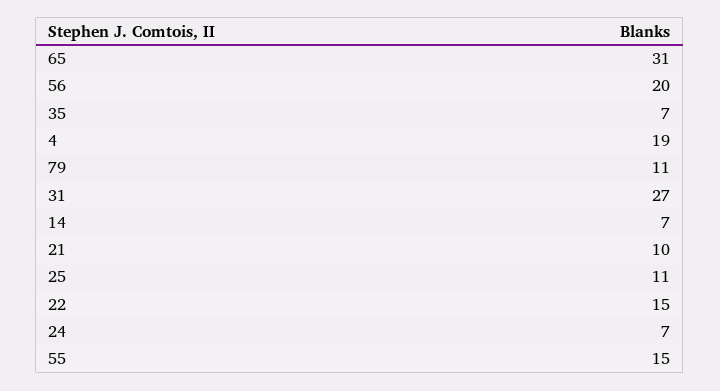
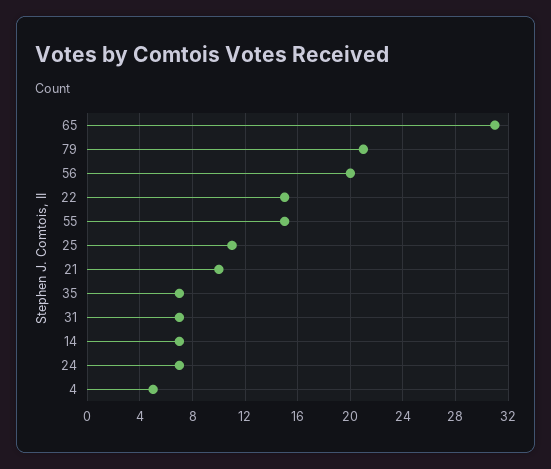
4: 19 -> 5
79: 11 -> 21
31: 27 -> 7

